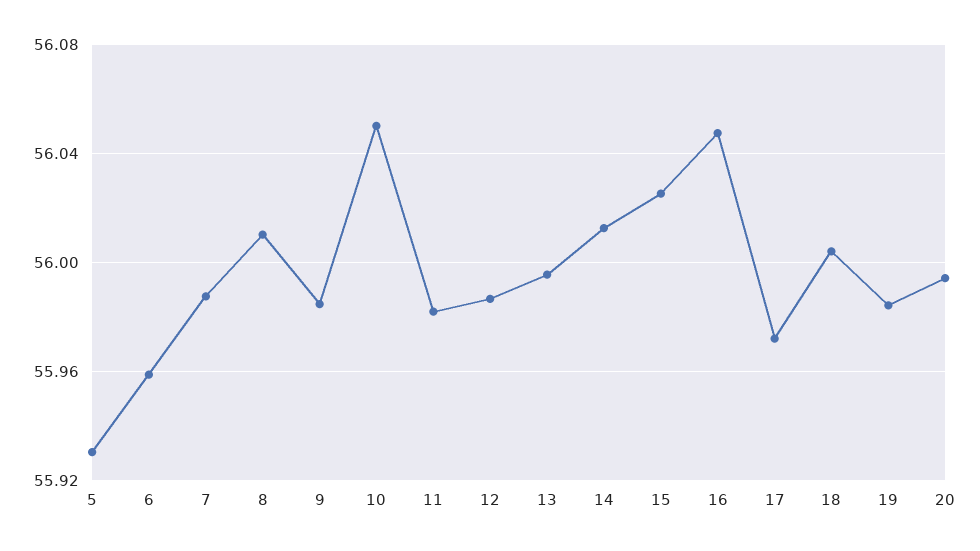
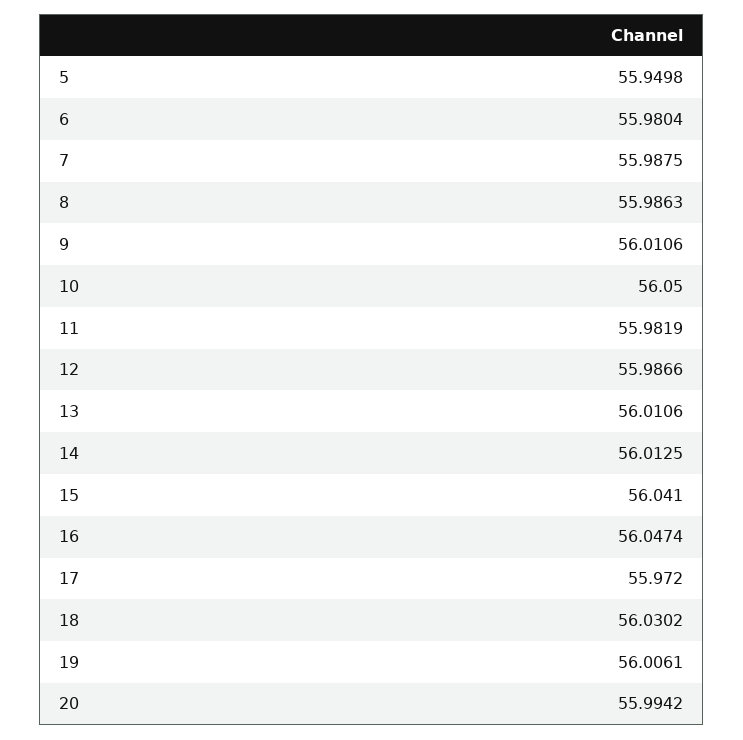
5: 55.93 -> 55.9498
6: 55.96 -> 55.9804
8: 56.01 -> 55.9863
9: 55.985 -> 56.0106
13: 55.995 -> 56.0106
15: 56.025 -> 56.041
18: 56.005 -> 56.0302
19: 55.985 -> 56.0061

